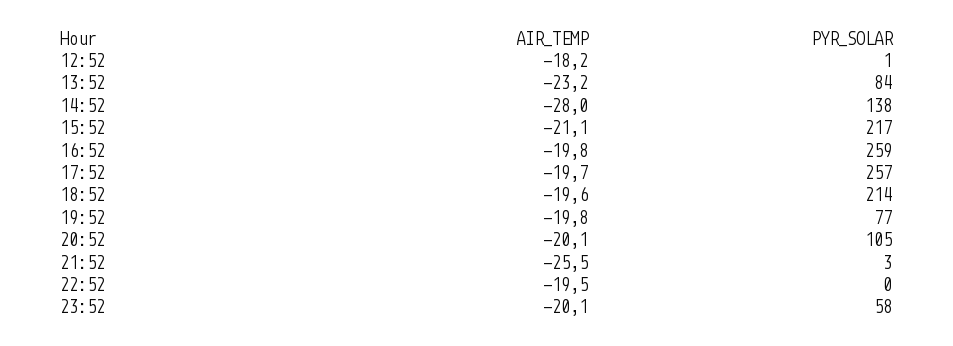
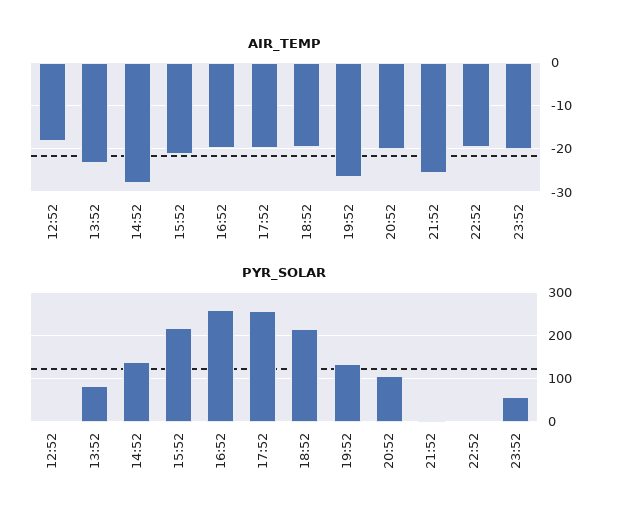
AIR_TEMP, 19:52: -19.8 -> -26
PYR_SOLAR, 19:52: 77 -> 140

